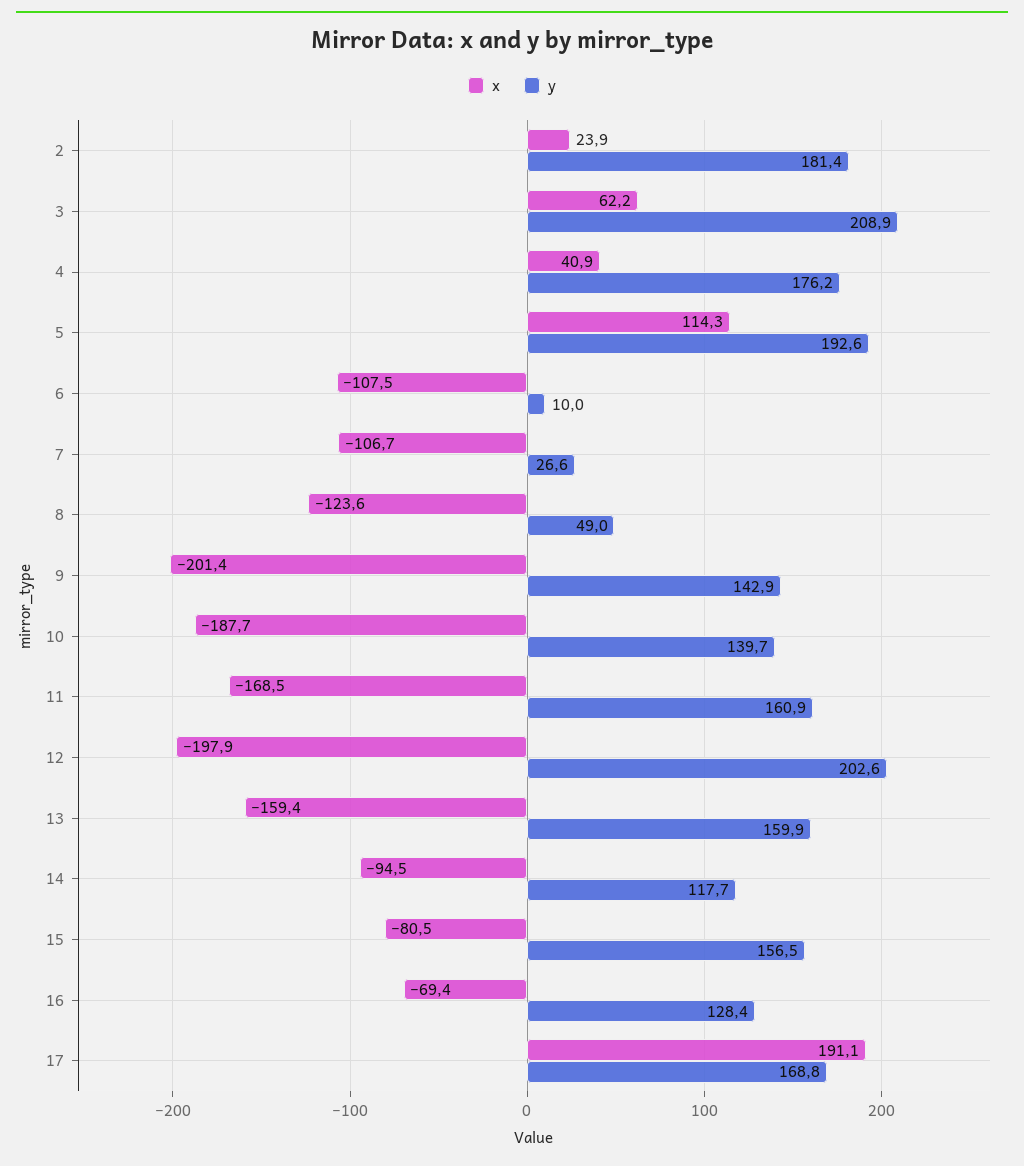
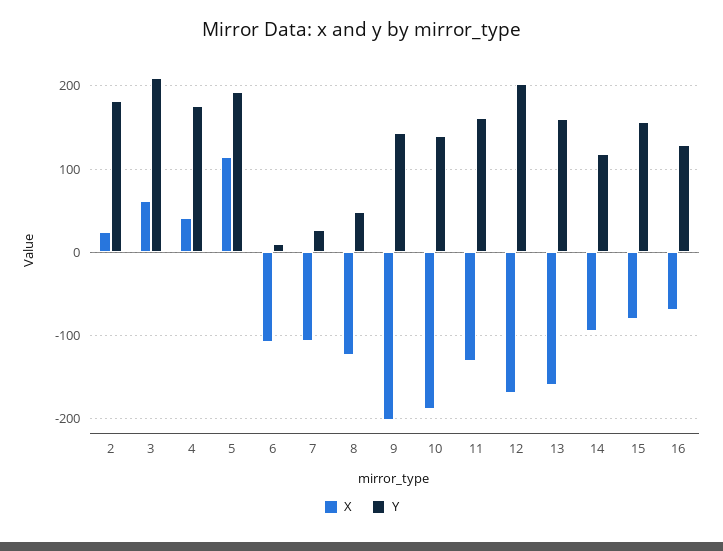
x, 11: -168.5 -> -130
x, 12: -197.9 -> -170
x, 17: 191.1 -> none
y, 17: 168.8 -> none

